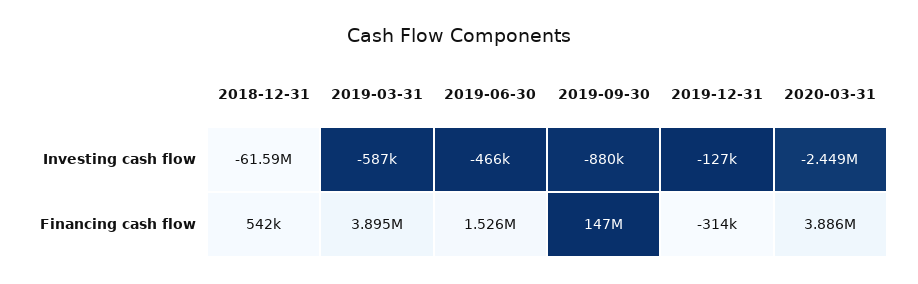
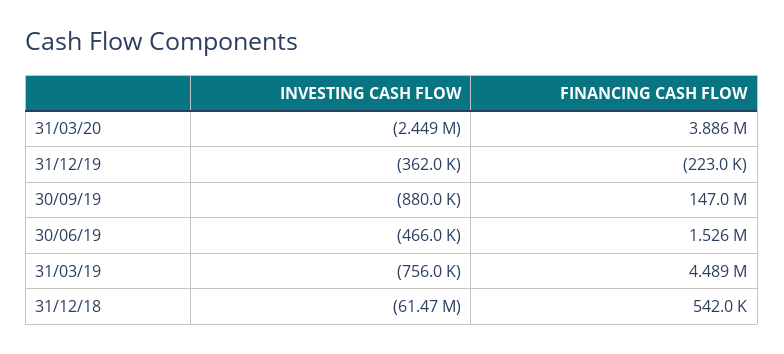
2018-12-31, Investing cash flow: -61590000 -> -61470000
2019-03-31, Investing cash flow: -587000 -> -756000
2019-12-31, Investing cash flow: -127000 -> -362000
2019-03-31, Financing cash flow: 3895000 -> 4489000
2019-12-31, Financing cash flow: -314000 -> -223000

